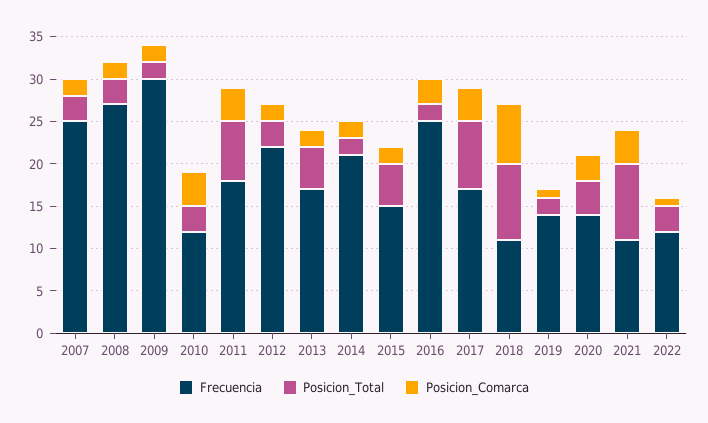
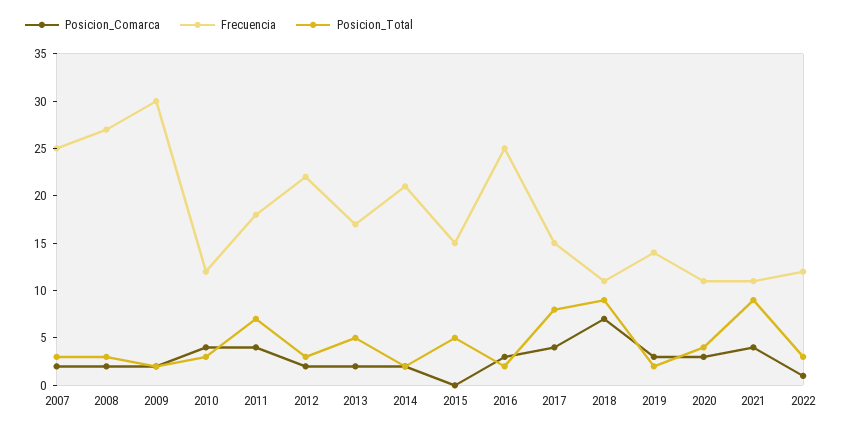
Posicion_Comarca, 2015: 2 -> 0
Frecuencia, 2017: 17 -> 15
Posicion_Comarca, 2019: 1 -> 3
Frecuencia, 2020: 14 -> 11

